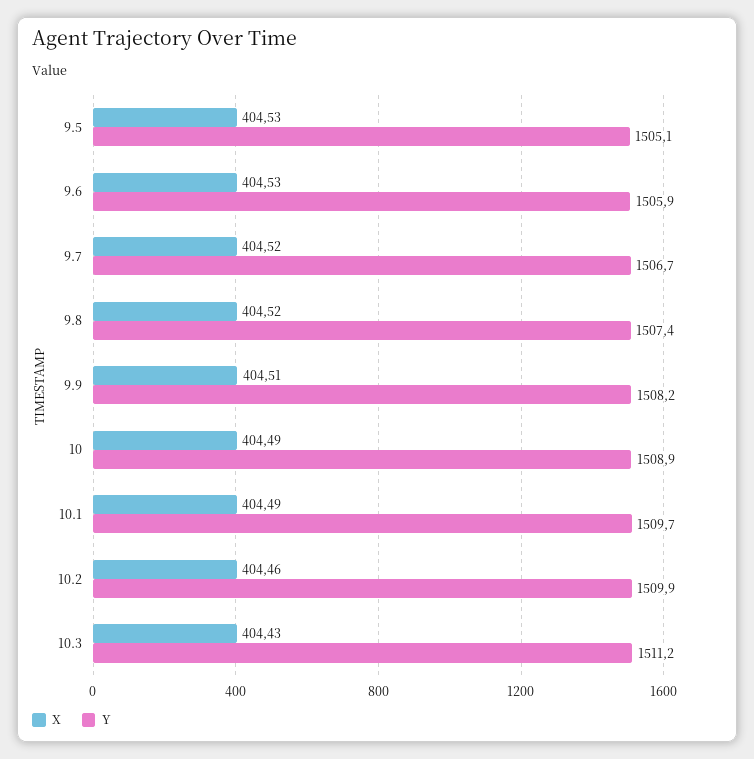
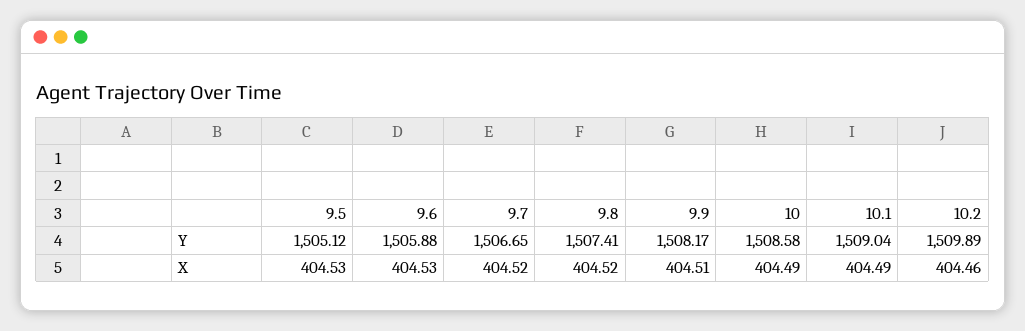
Y, 10: 1508.9 -> 1508.58
Y, 10.1: 1509.7 -> 1509.04
X, 10.3: 404.43 -> none
Y, 10.3: 1511.2 -> none

